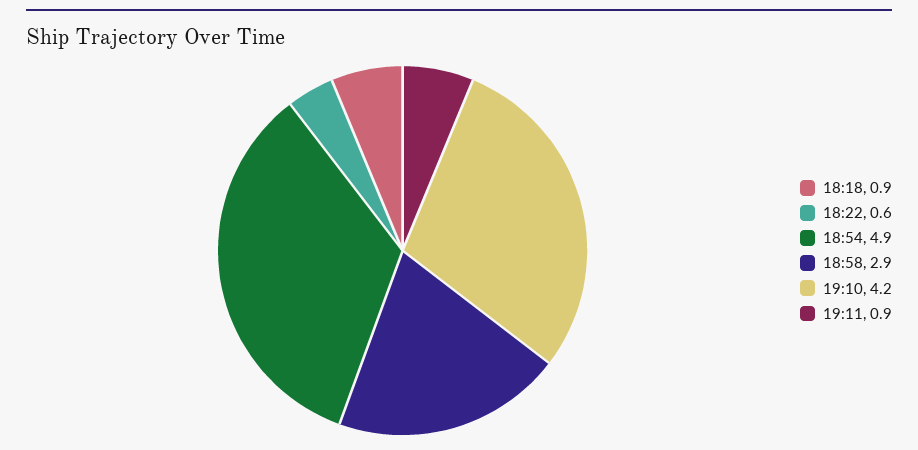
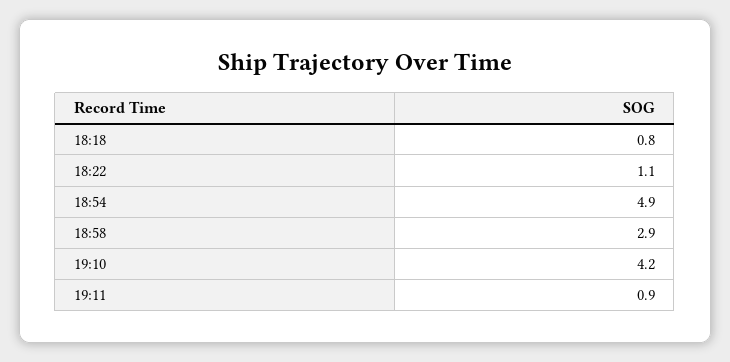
18:18: 0.9 -> 0.8
18:22: 0.6 -> 1.1

